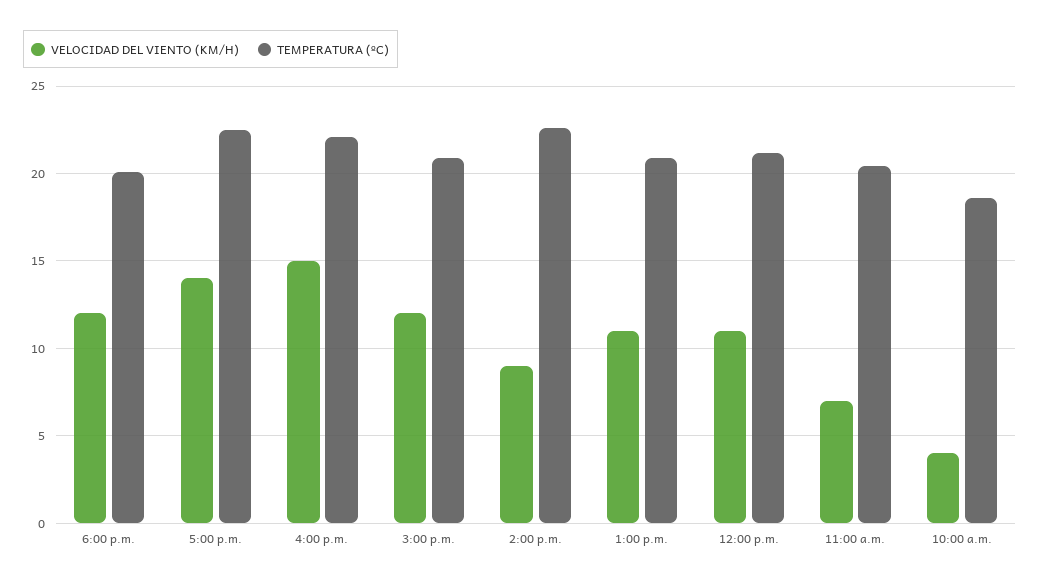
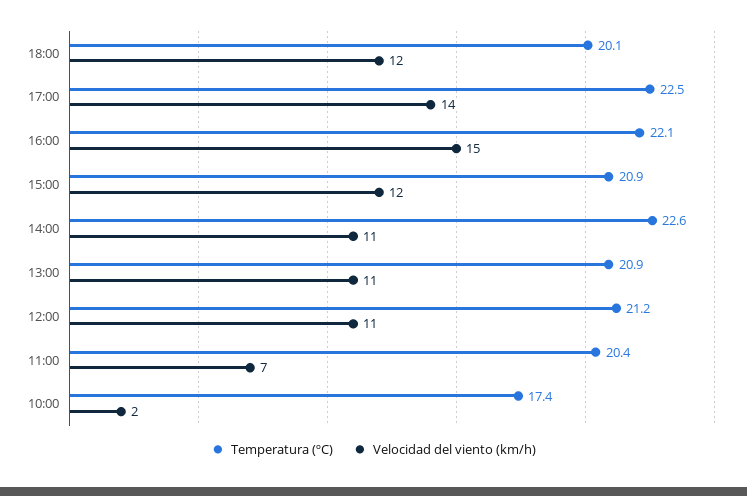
VELOCIDAD DEL VIENTO (KM/H), 2:00 p.m.: 9 -> 11
VELOCIDAD DEL VIENTO (KM/H), 10:00 a.m.: 4 -> 2
TEMPERATURA (ºC), 10:00 a.m.: 18.5 -> 17.4

